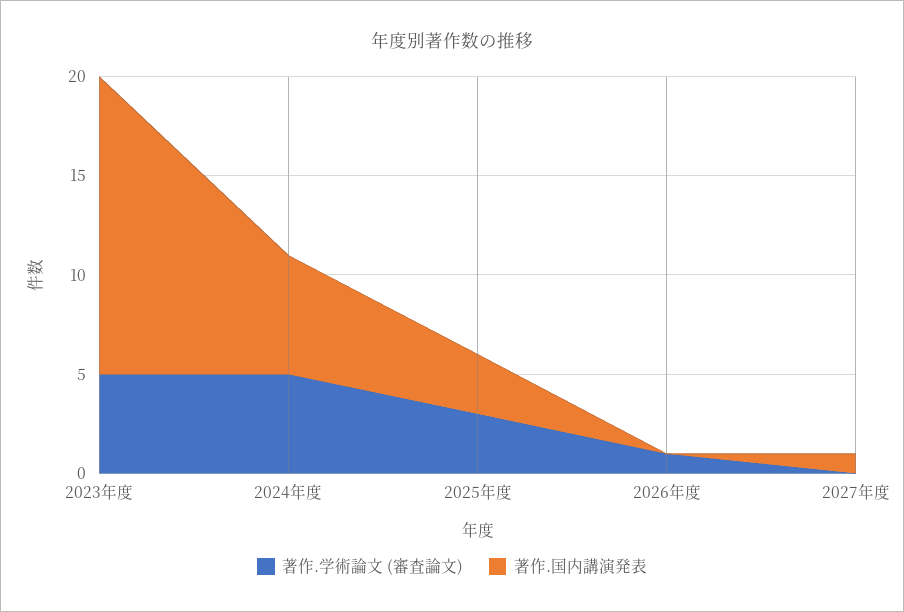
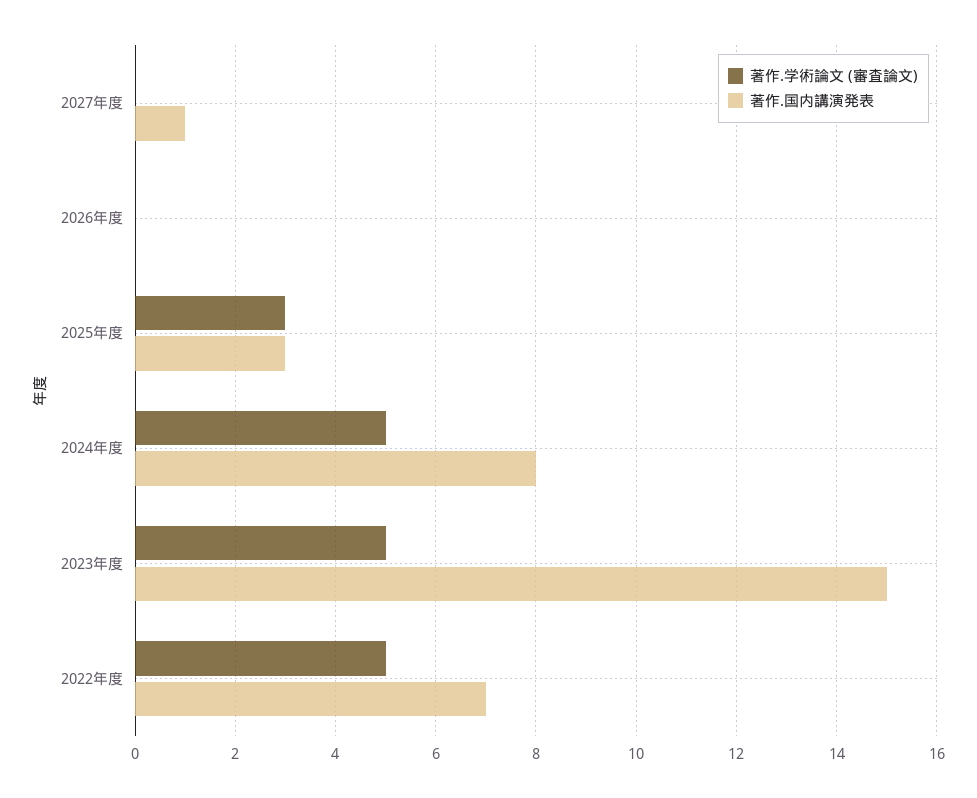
著作.国内講演発表, 2024年度: 6 -> 8
著作.学術論文 (審査論文), 2026年度: 1 -> 0
著作.学術論文 (審査論文), 2022年度: none -> 5
著作.国内講演発表, 2022年度: none -> 7

